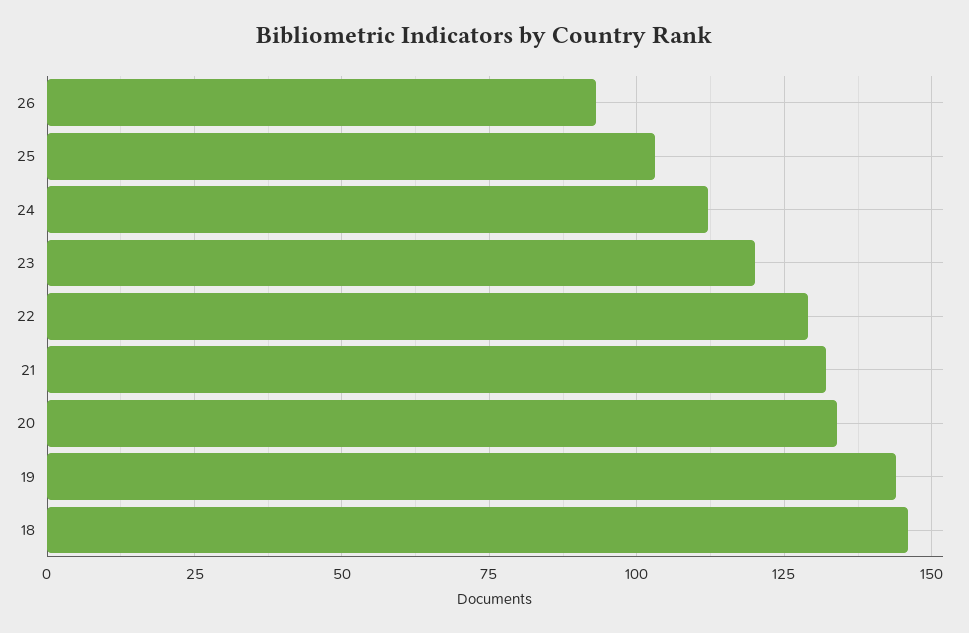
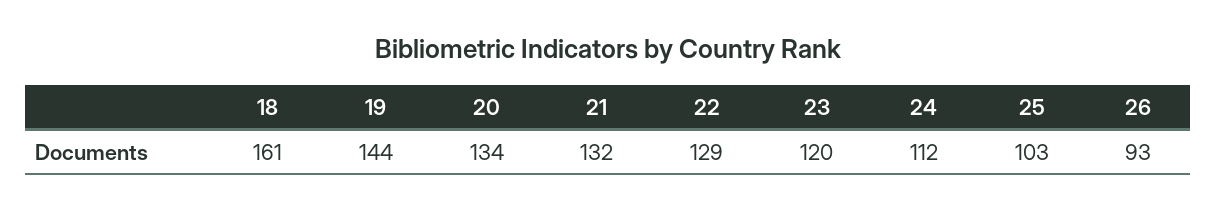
18: 145 -> 161

